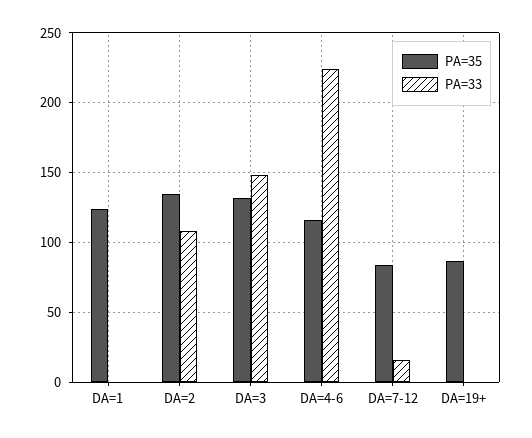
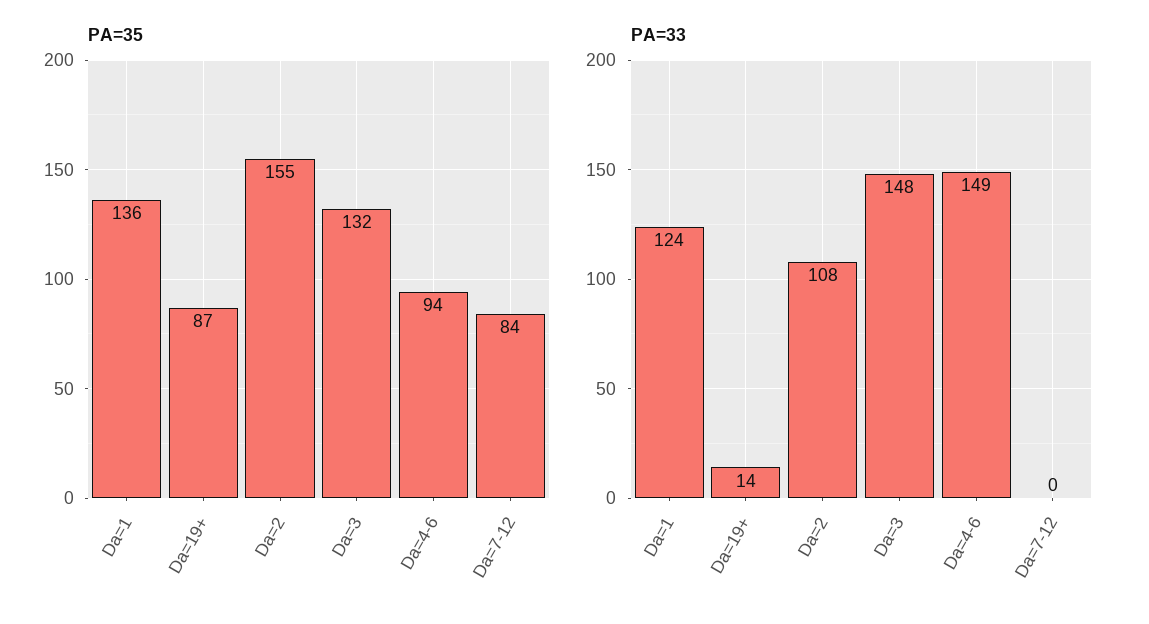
PA=35, DA=1: 125 -> 136
PA=33, DA=1: 0 -> 124
PA=35, DA=2: 135 -> 155
PA=35, DA=4-6: 115 -> 94
PA=33, DA=4-6: 225 -> 149
PA=33, DA=7-12: 15 -> 0
PA=33, DA=19+: 0 -> 14

